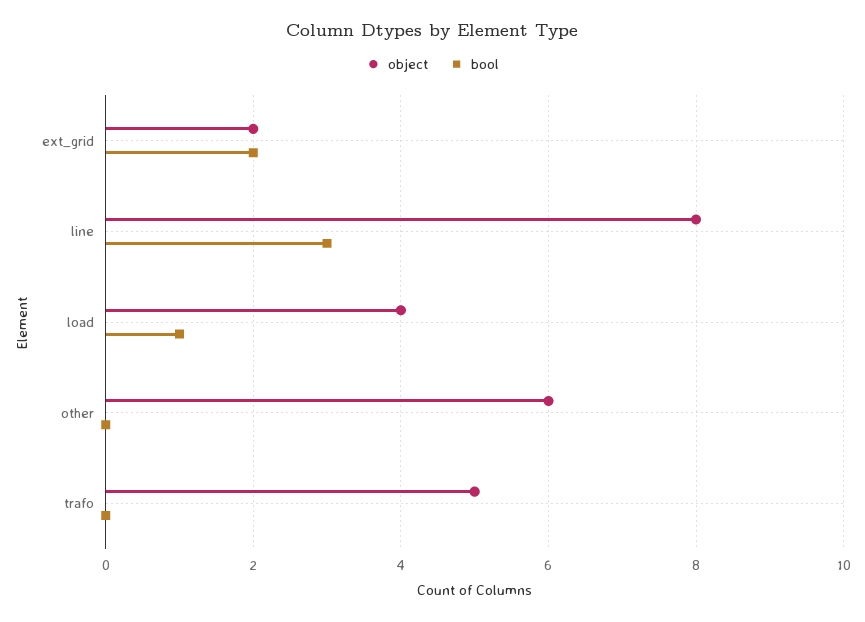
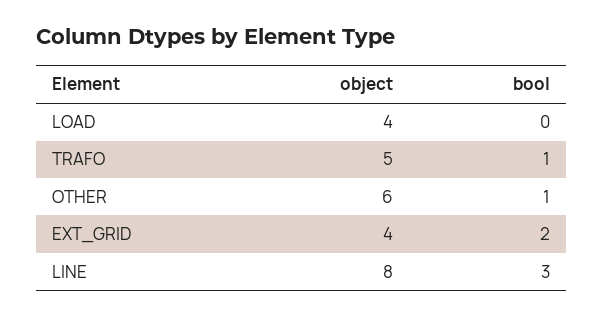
object, ext_grid: 2 -> 4
bool, load: 1 -> 0
bool, other: 0 -> 1
bool, trafo: 0 -> 1

